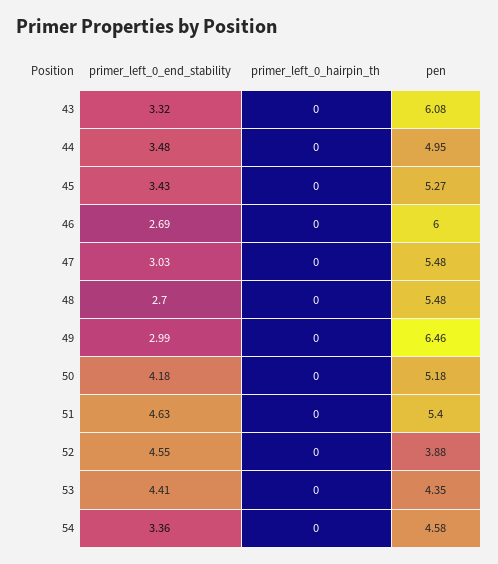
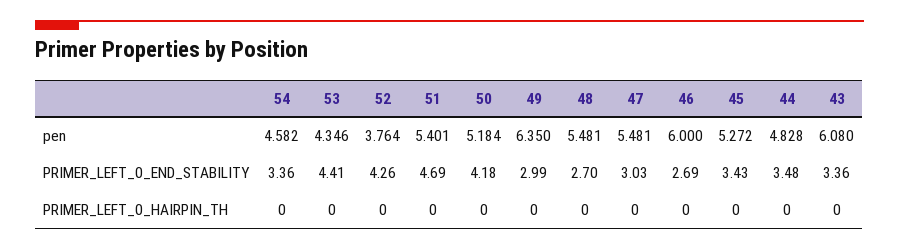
primer_left_0_end_stability, 43: 3.32 -> 3.36
pen, 44: 4.95 -> 4.828
pen, 49: 6.46 -> 6.35
primer_left_0_end_stability, 51: 4.63 -> 4.69
primer_left_0_end_stability, 52: 4.55 -> 4.26
pen, 52: 3.88 -> 3.764

